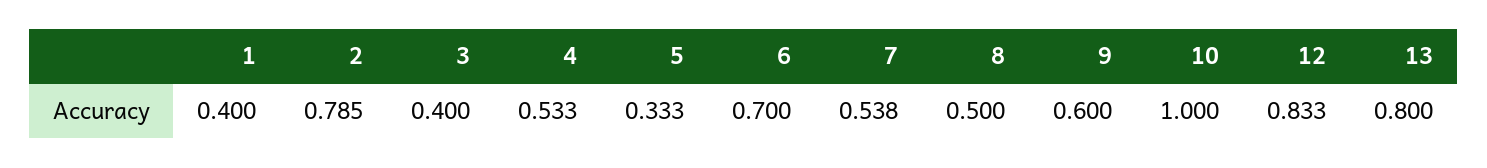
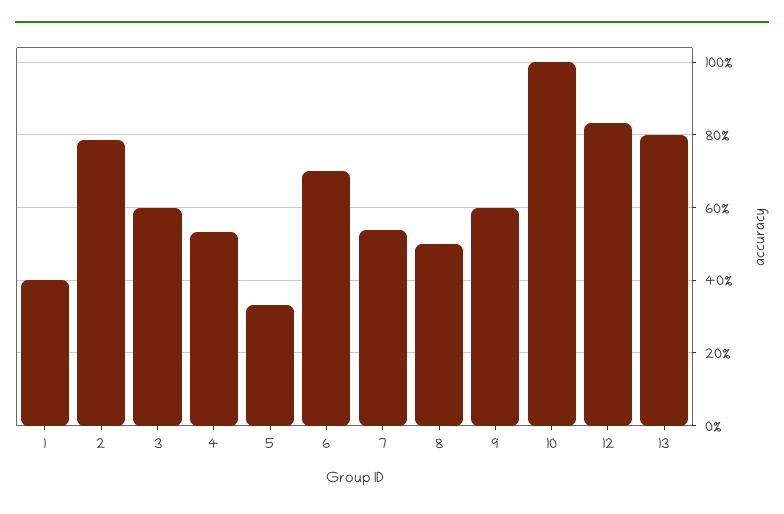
3: 0.4 -> 0.6

